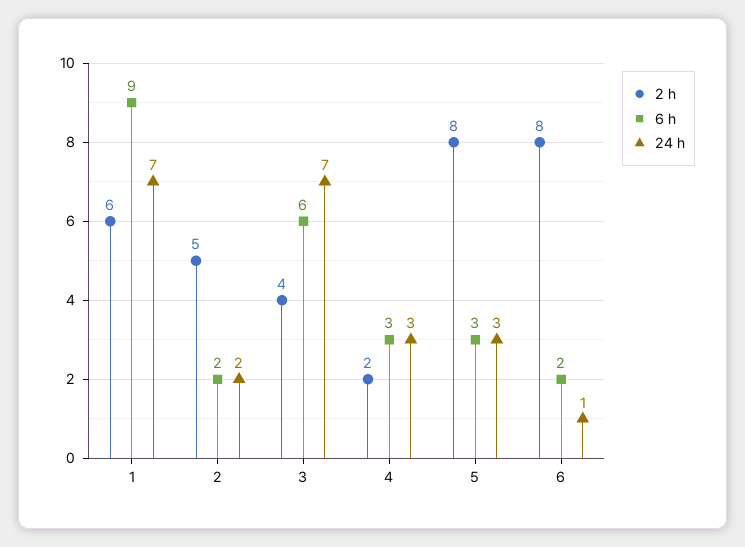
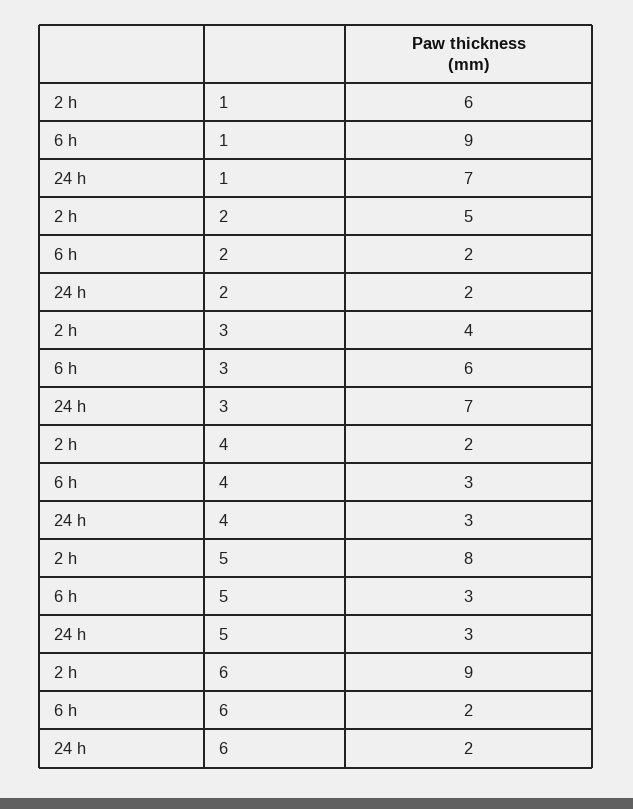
2 h, 6: 8 -> 9
24 h, 6: 1 -> 2

